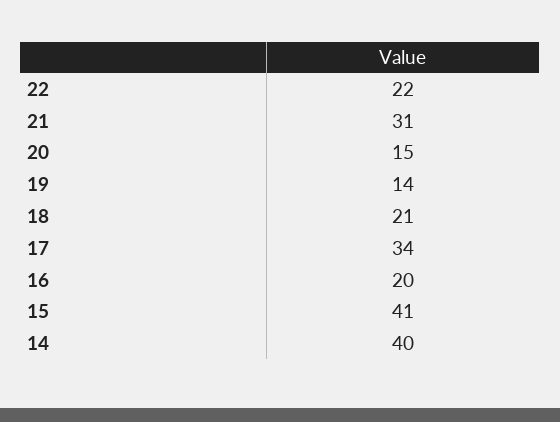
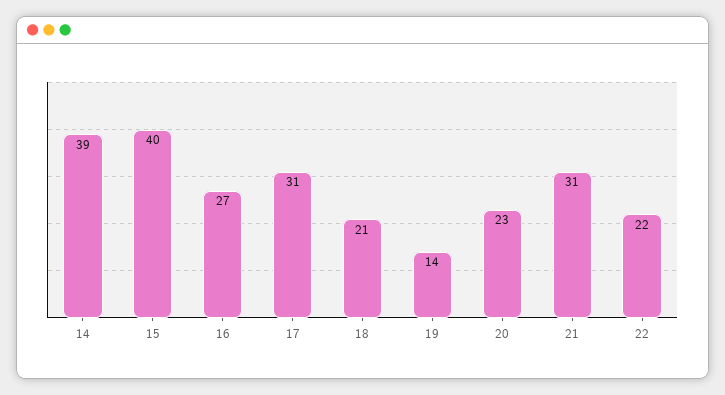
20: 15 -> 23
17: 34 -> 31
16: 20 -> 27
15: 41 -> 40
14: 40 -> 39

